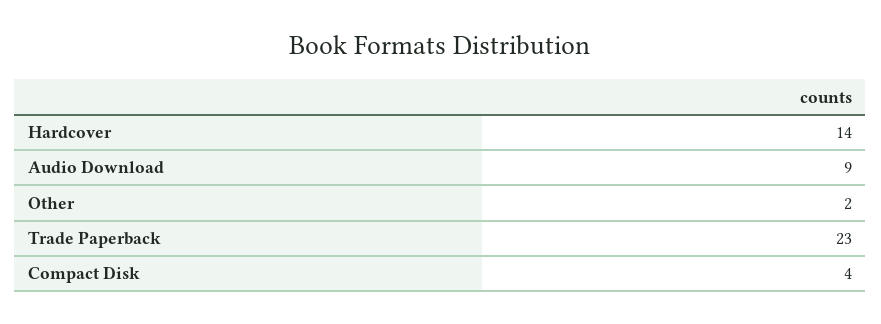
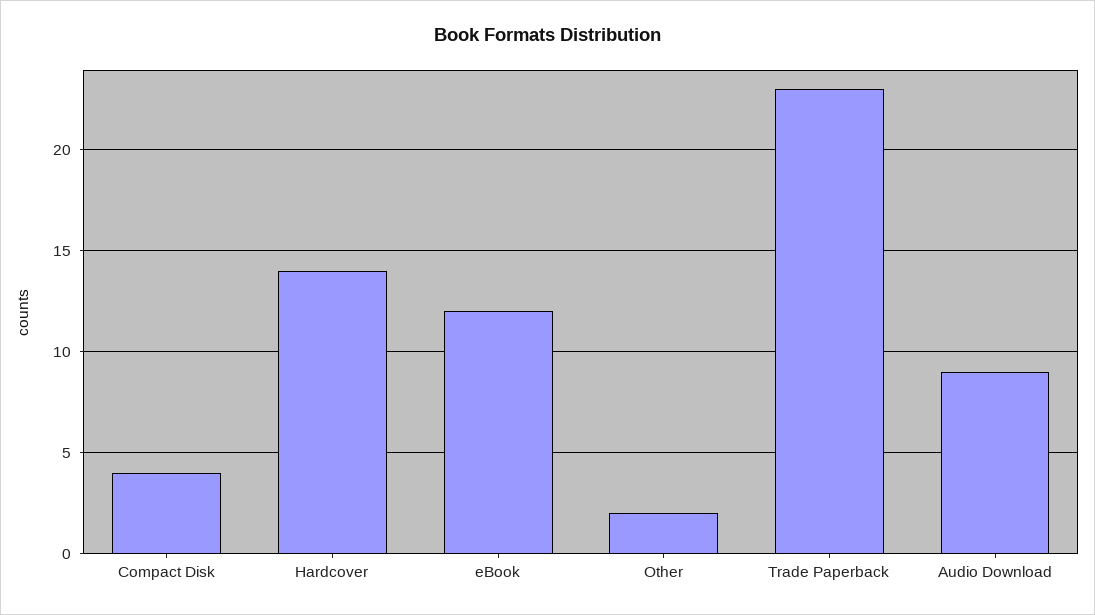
eBook: none -> 12

